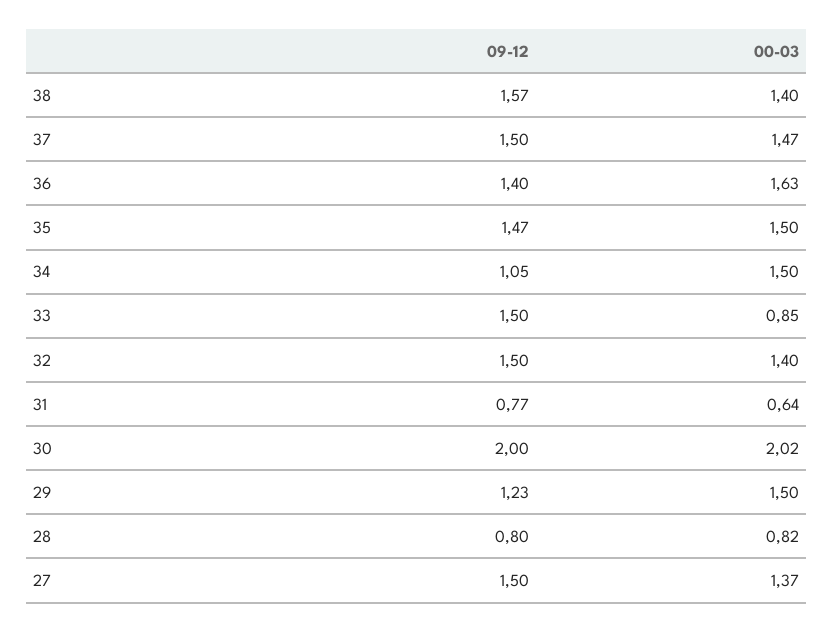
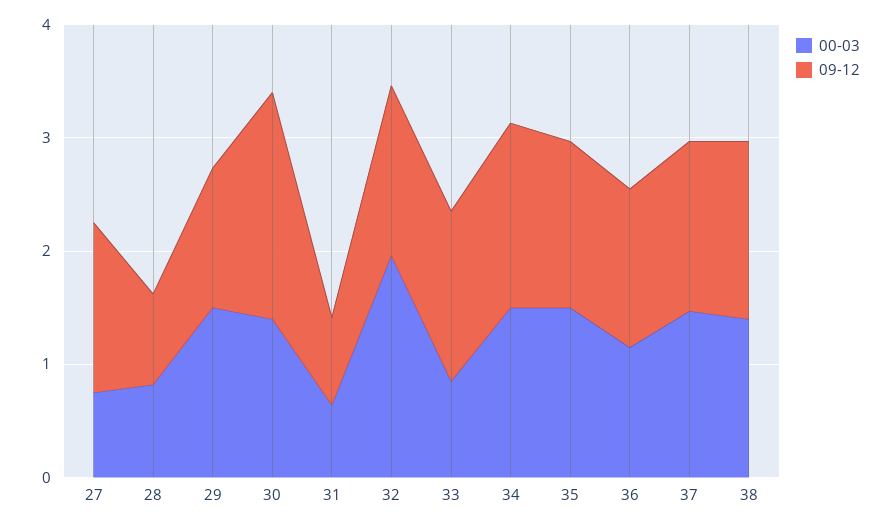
00-03, 36: 1.63 -> 1.2
09-12, 34: 1.05 -> 1.6
00-03, 32: 1.4 -> 2
00-03, 30: 2.02 -> 1.4
00-03, 27: 1.37 -> 0.8

